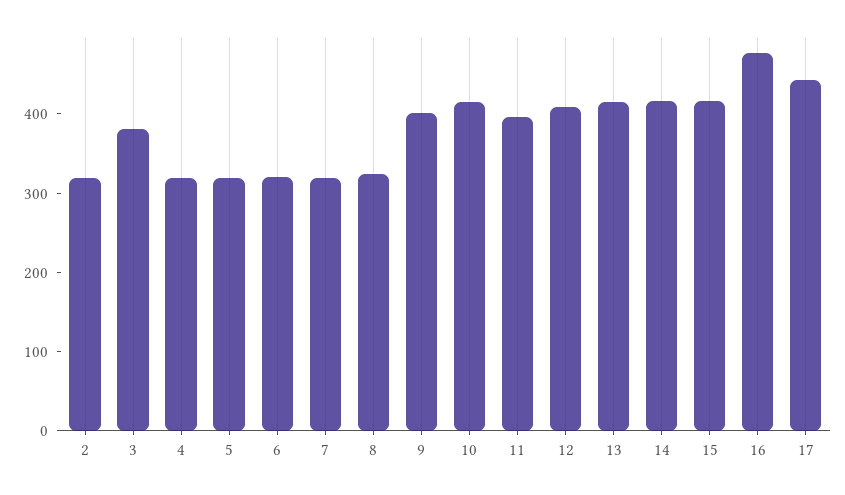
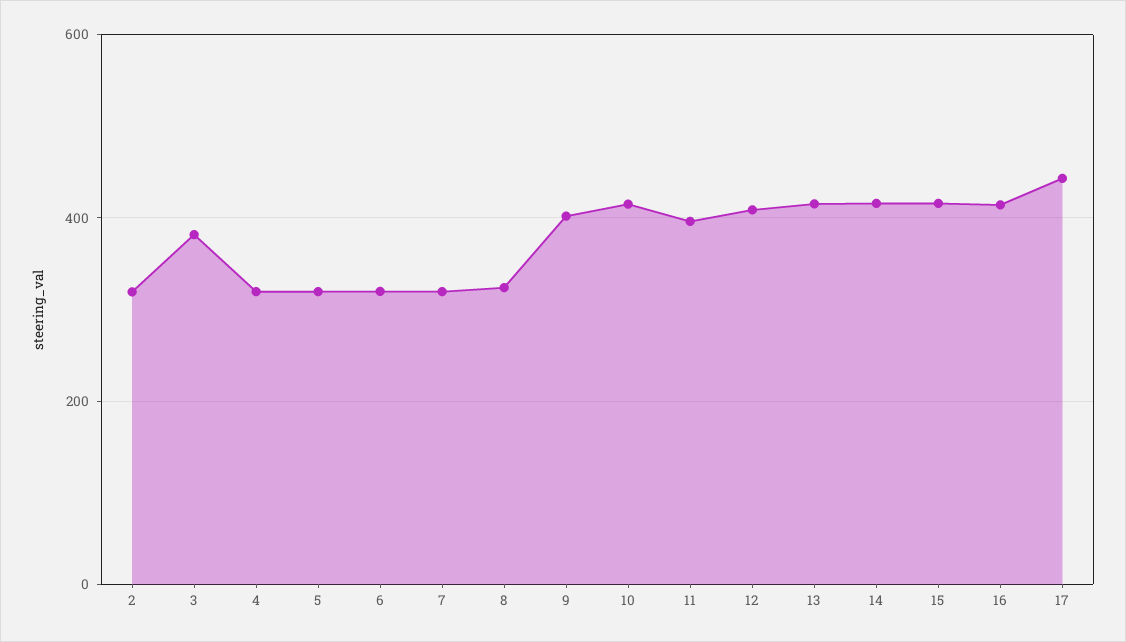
16: 480 -> 420

